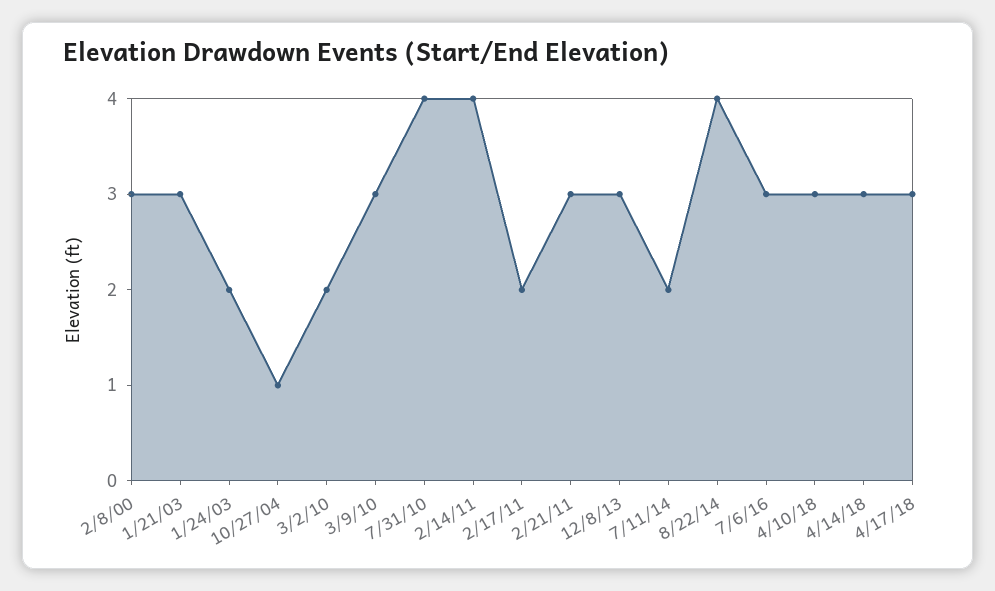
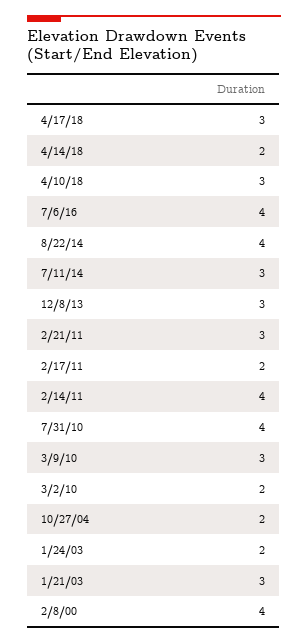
2/8/00: 3 -> 4
10/27/04: 1 -> 2
7/11/14: 2 -> 3
7/6/16: 3 -> 4
4/14/18: 3 -> 2

